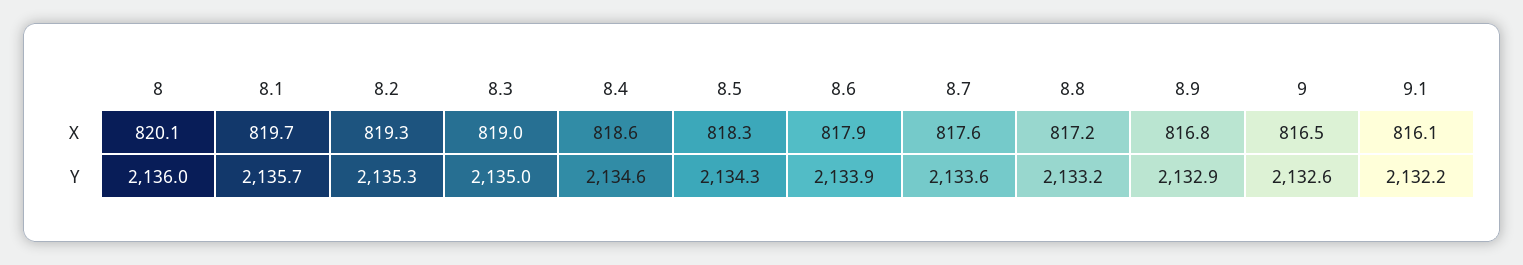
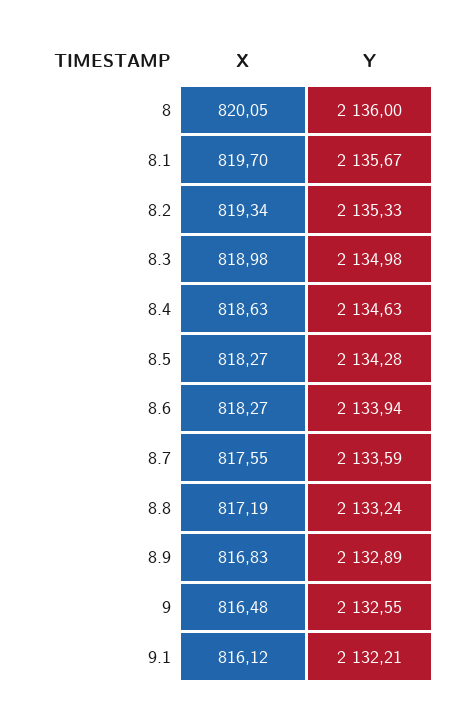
8.6, X: 817.9 -> 818.27

